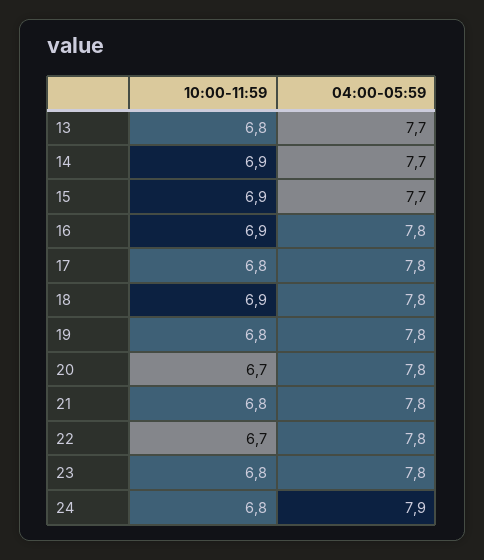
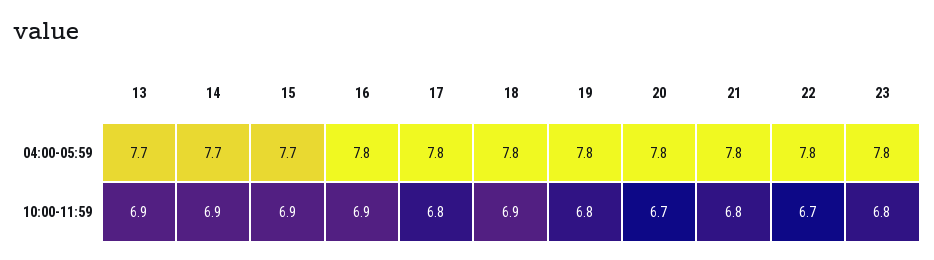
10:00-11:59, 13: 6.8 -> 6.9
10:00-11:59, 24: 6.8 -> none
04:00-05:59, 24: 7.9 -> none

